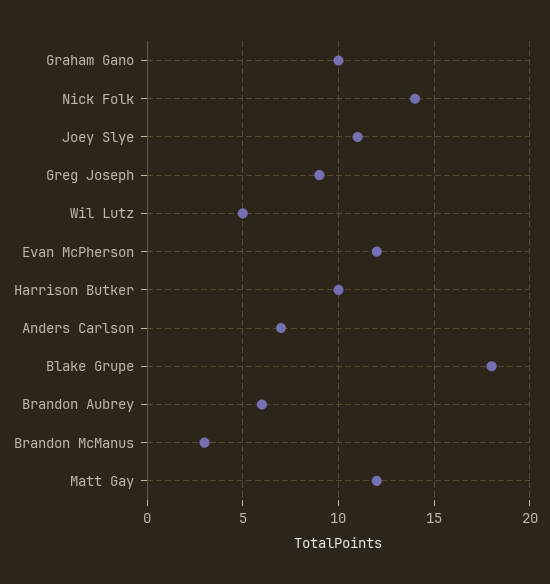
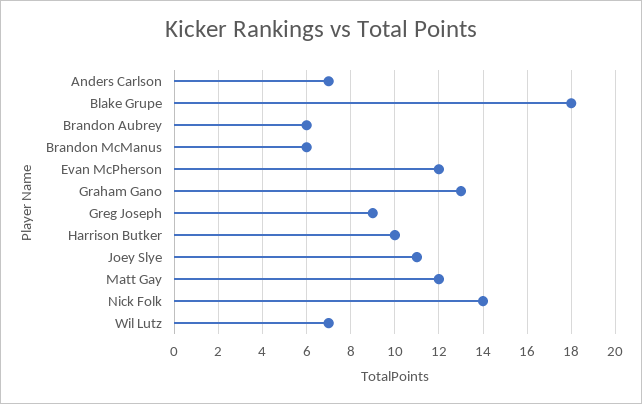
Graham Gano: 10 -> 13
Wil Lutz: 5 -> 7
Brandon McManus: 3 -> 6

